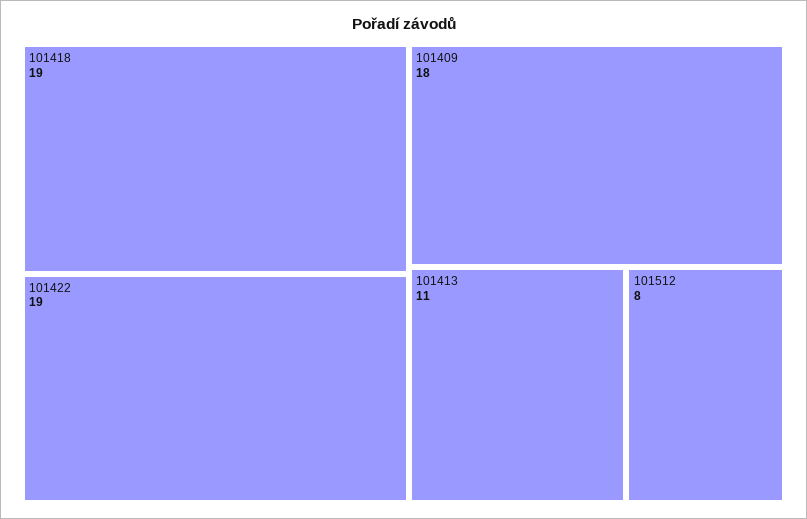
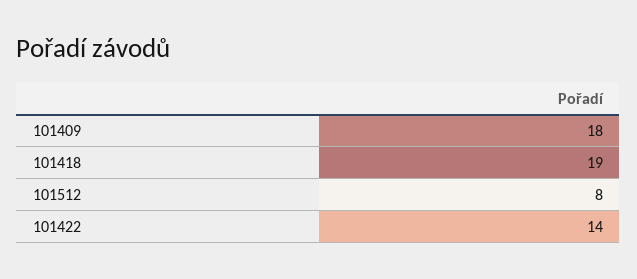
101422: 19 -> 14
101413: 11 -> none

